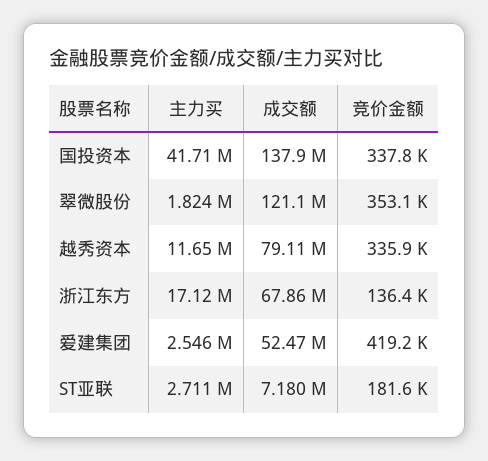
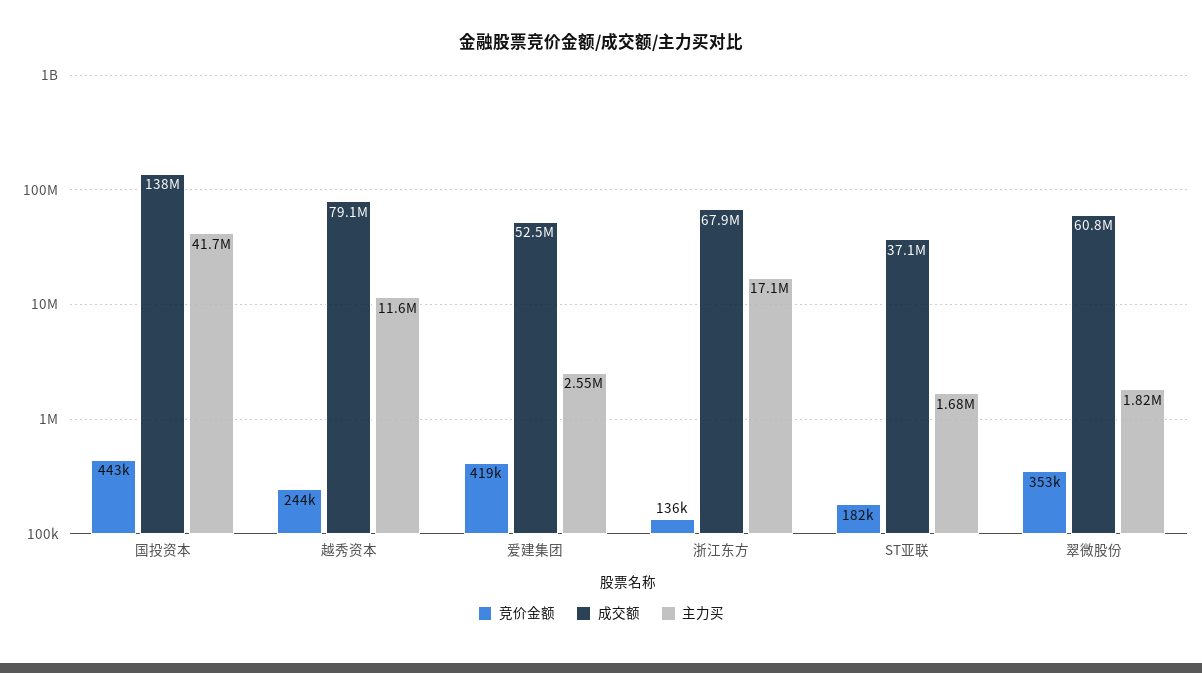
竞价金额, 国投资本: 337800 -> 443000
成交额, 翠微股份: 121100000 -> 60800000
竞价金额, 越秀资本: 335900 -> 244000
主力买, ST亚联: 2711000 -> 1680000
成交额, ST亚联: 7180000 -> 37100000

